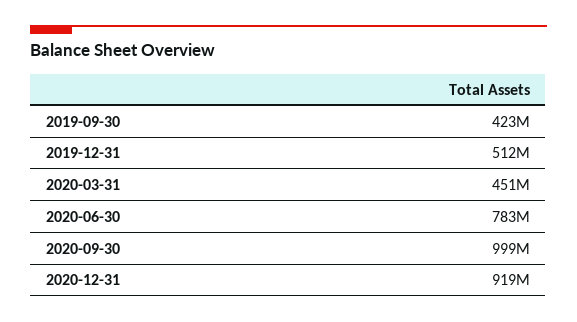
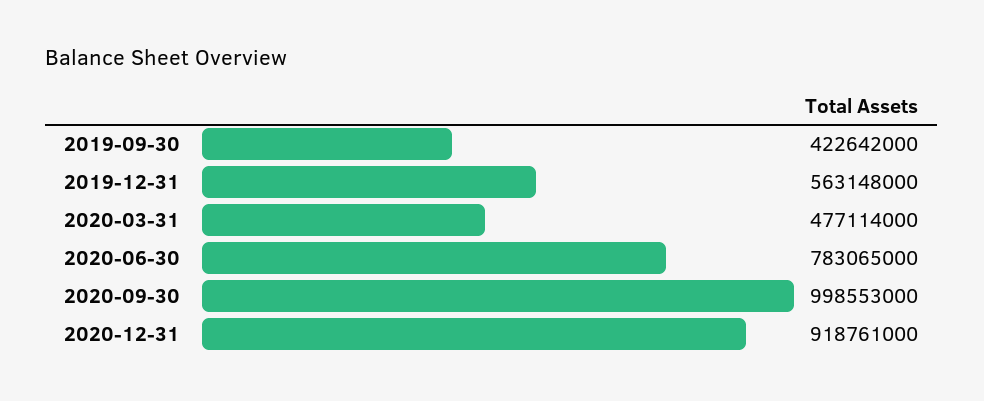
2019-12-31: 512000000 -> 563148000
2020-03-31: 451000000 -> 477114000

